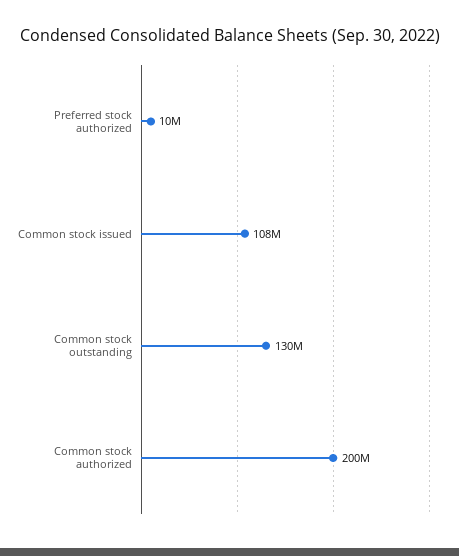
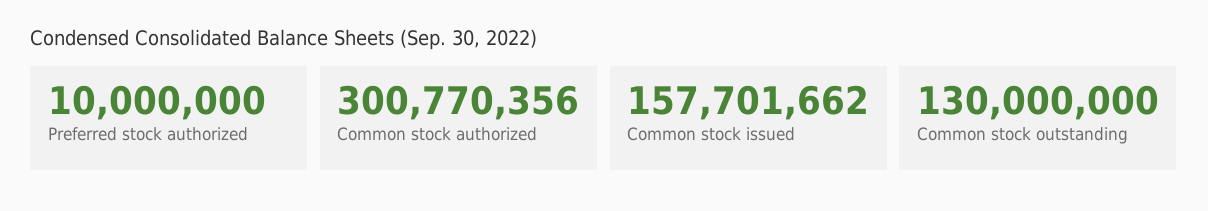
Common stock issued: 108000000 -> 157701662
Common stock authorized: 200000000 -> 300770356

